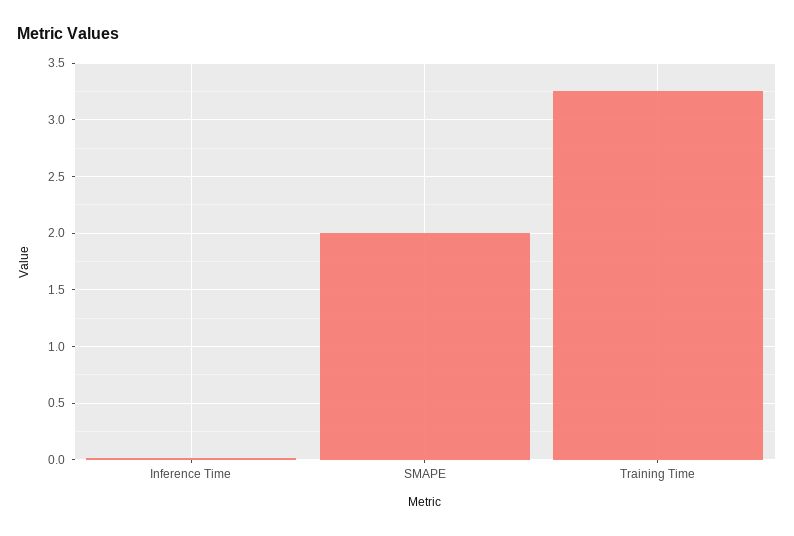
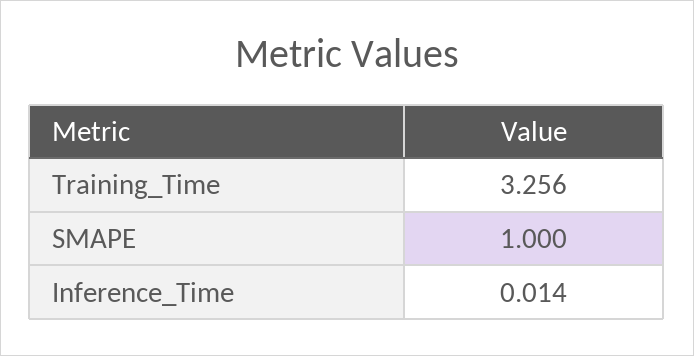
SMAPE: 2 -> 1

